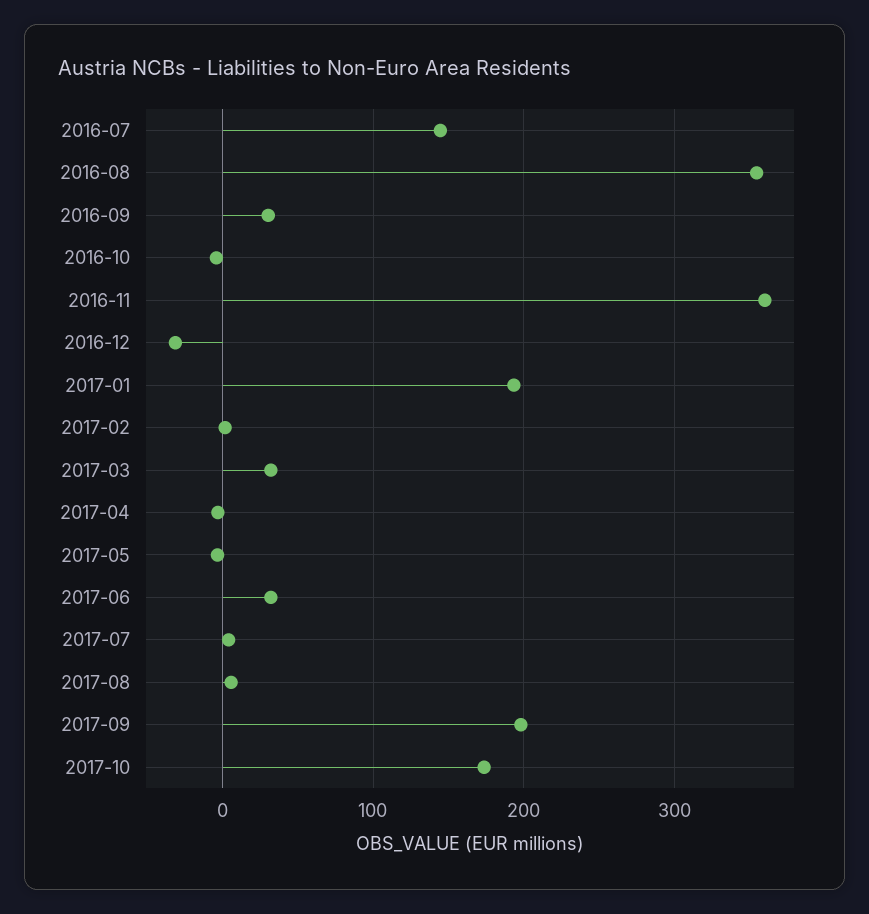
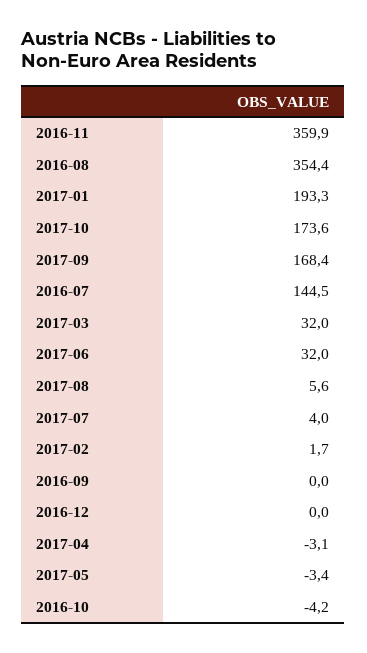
2016-09: 30 -> 0
2016-12: -30 -> 0
2017-09: 200 -> 168.4

